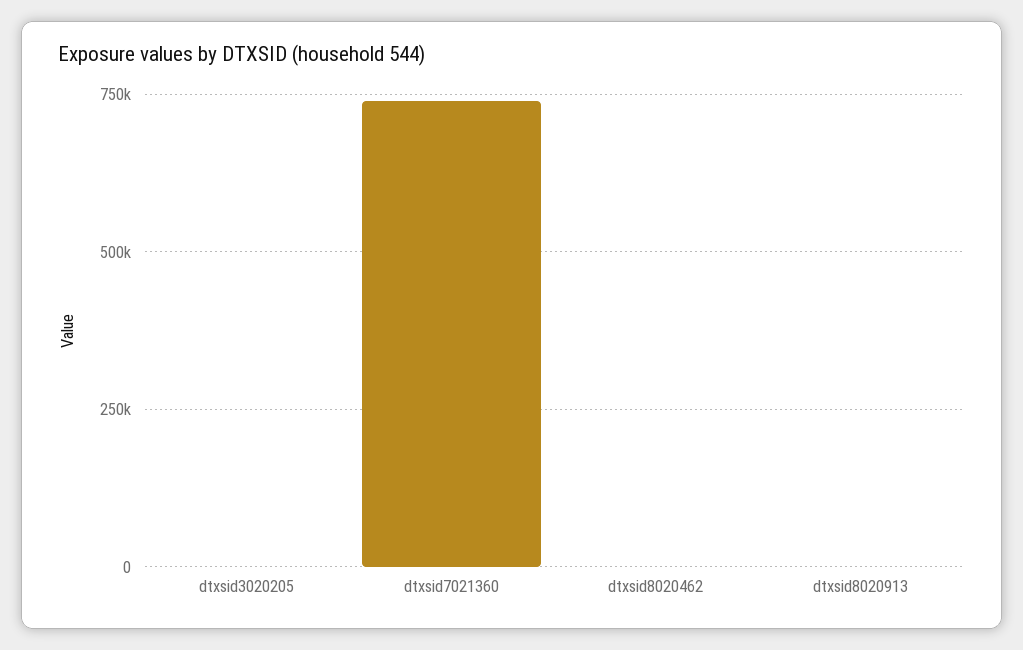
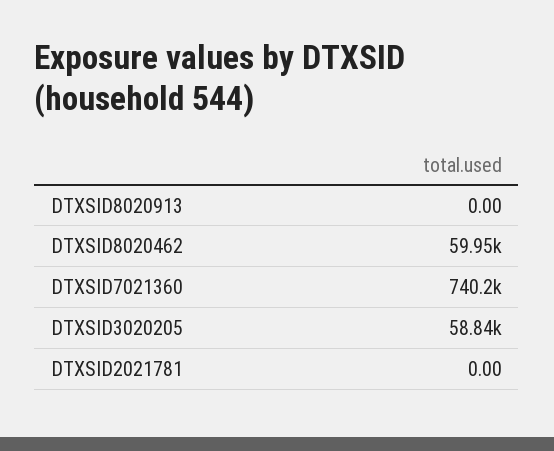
dtxsid3020205: 0 -> 58840
dtxsid8020462: 0 -> 59950
DTXSID2021781: none -> 0

